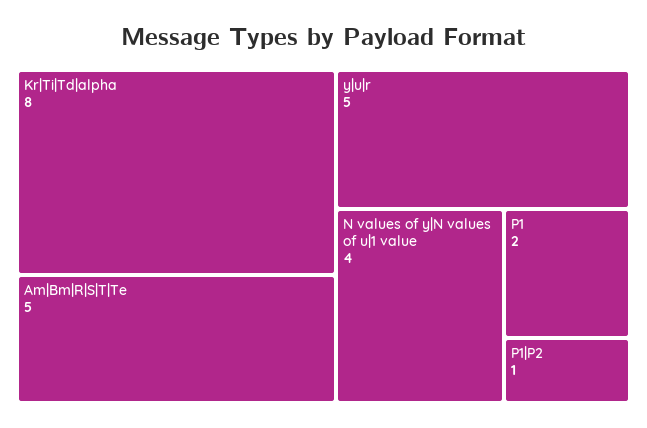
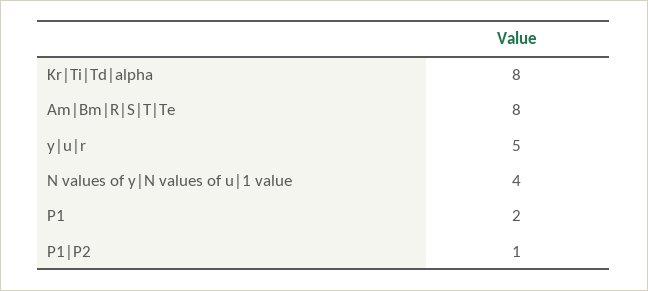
Am|Bm|R|S|T|Te: 5 -> 8

